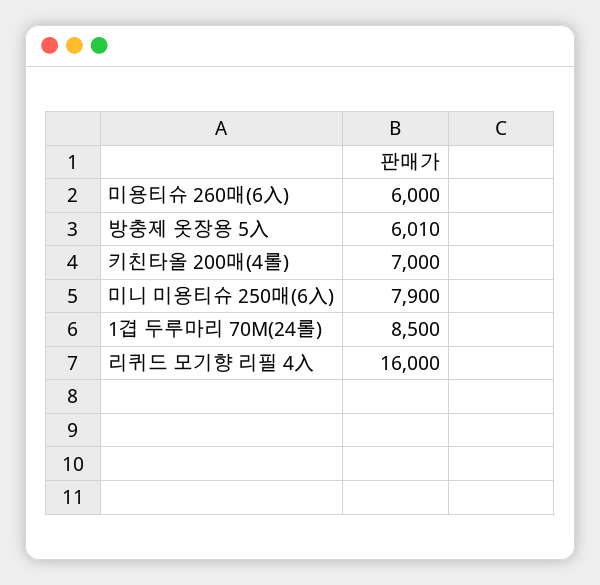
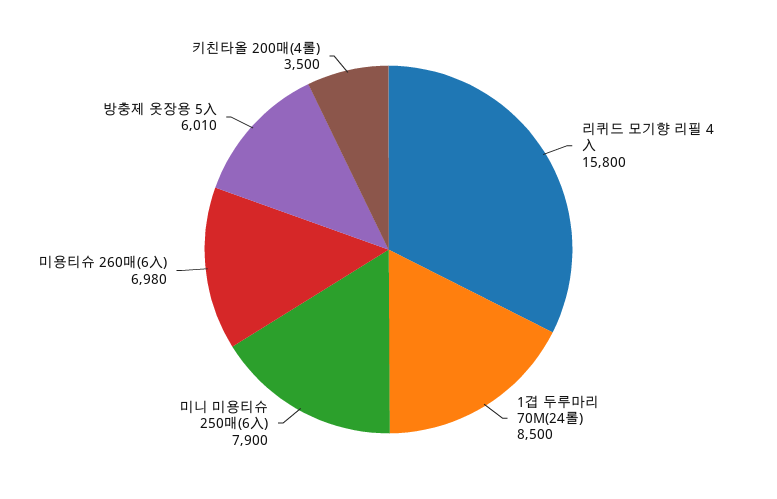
미용티슈 260매(6入): 6000 -> 6980
키친타올 200매(4롤): 7000 -> 3500
리퀴드 모기향 리필 4入: 16000 -> 15800

